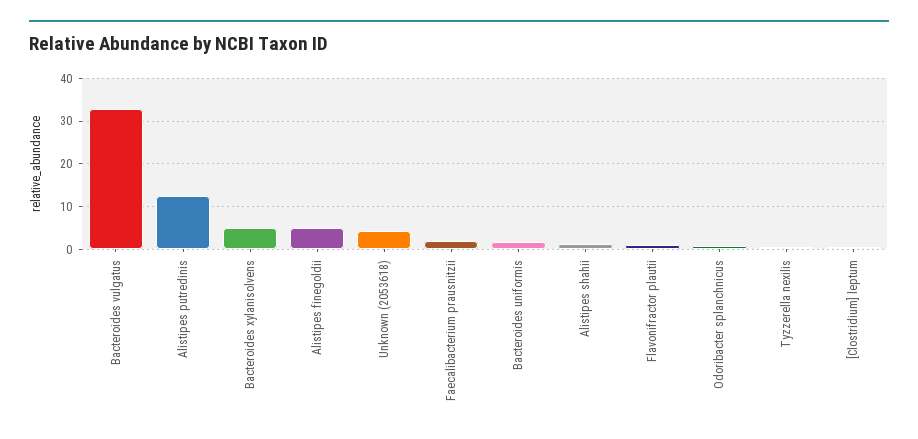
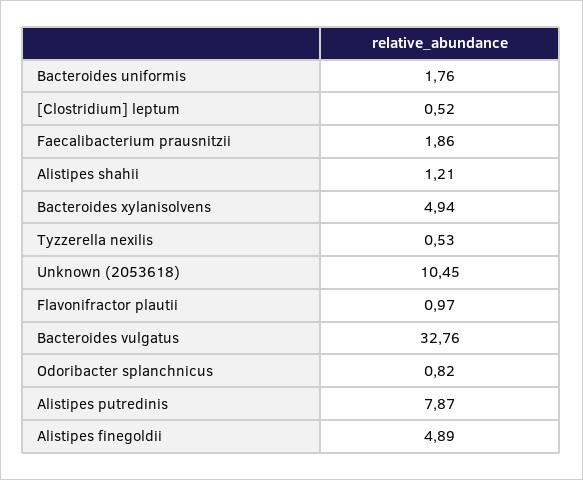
Alistipes putredinis: 12 -> 7.87
Unknown (2053618): 4 -> 10.45

